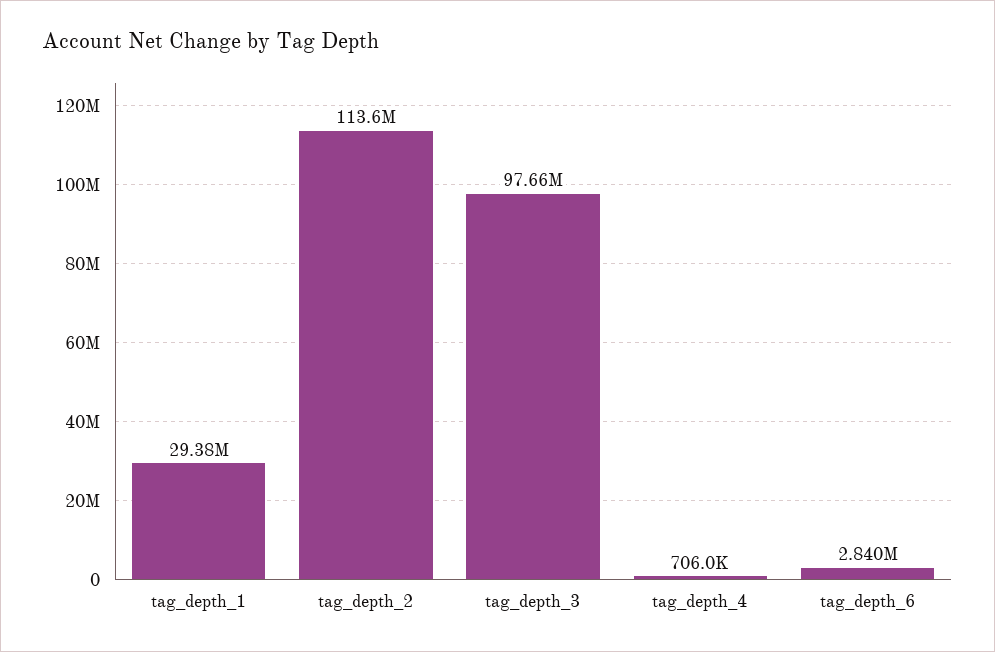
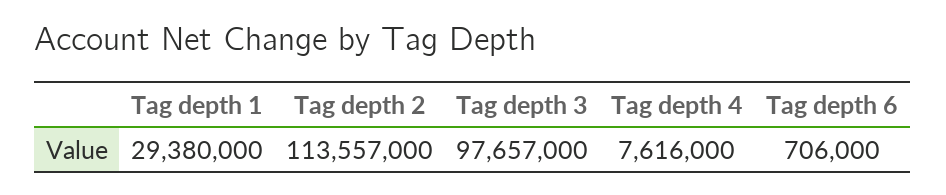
tag_depth_4: 706000 -> 7616000
tag_depth_6: 2840000 -> 706000

